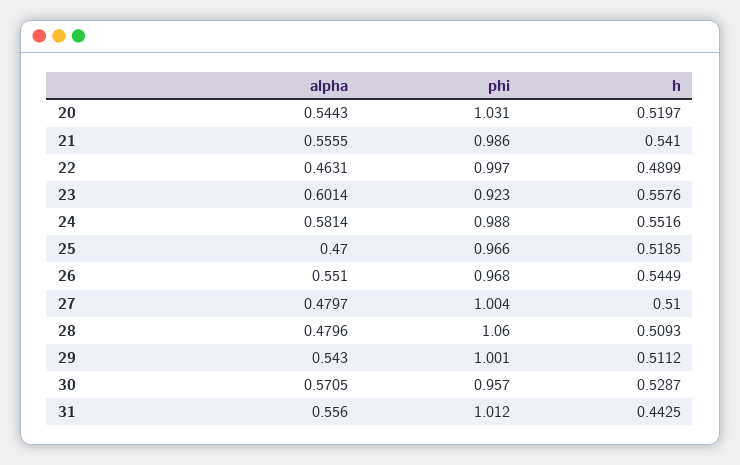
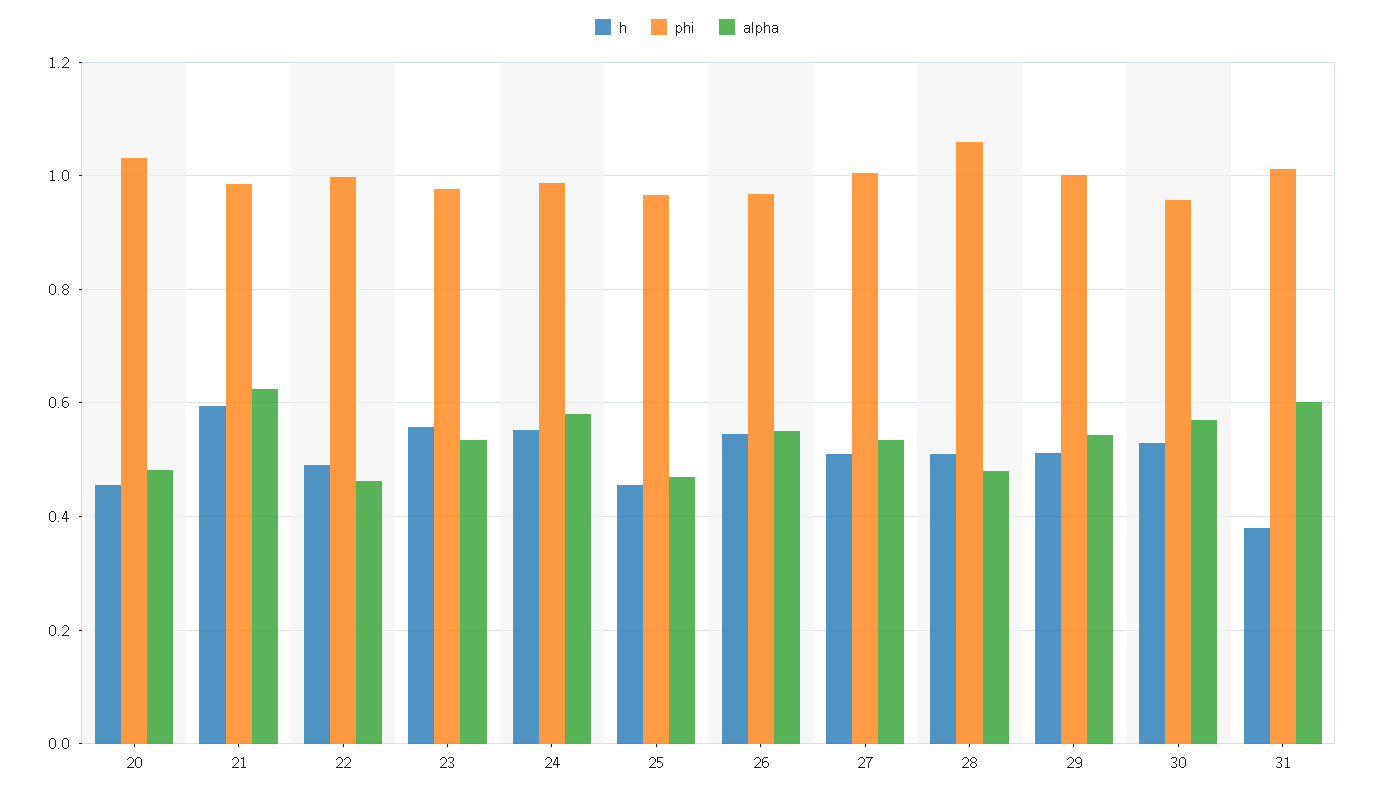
alpha, 20: 0.5443 -> 0.48
h, 20: 0.5197 -> 0.46
alpha, 21: 0.5555 -> 0.62
h, 21: 0.541 -> 0.6
alpha, 23: 0.6014 -> 0.54
phi, 23: 0.923 -> 0.98
h, 25: 0.5185 -> 0.46
alpha, 27: 0.4797 -> 0.54
alpha, 31: 0.556 -> 0.6
h, 31: 0.4425 -> 0.38

